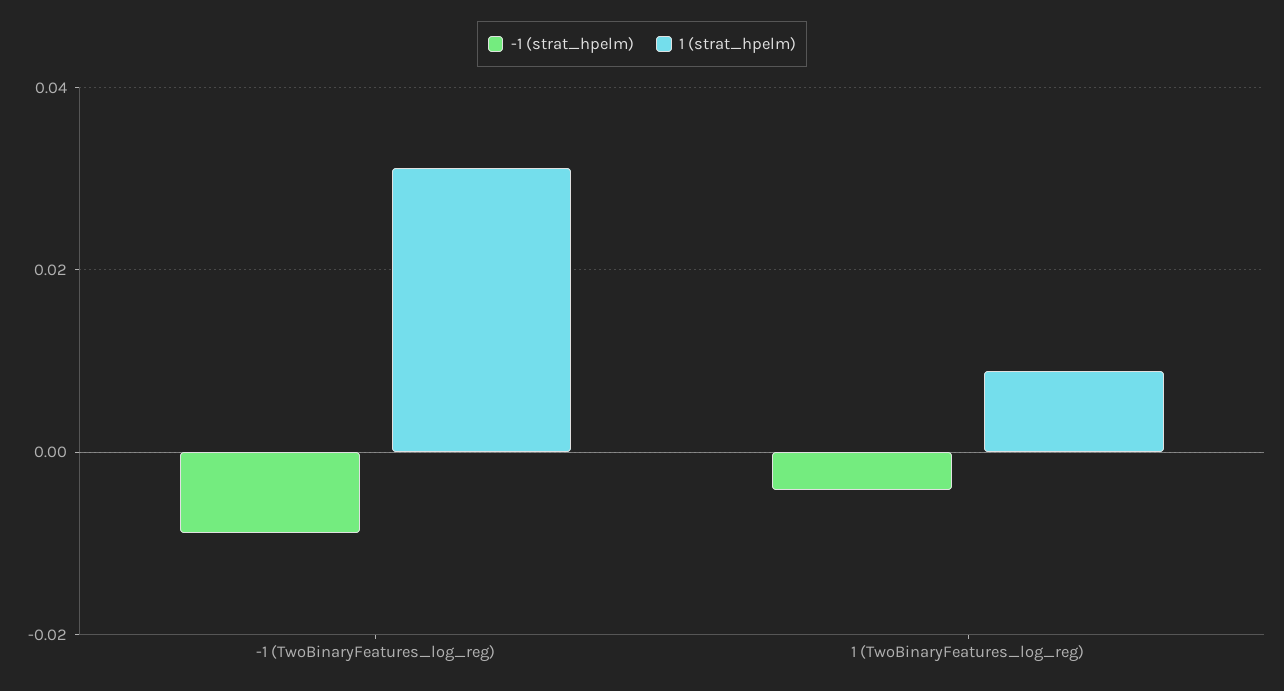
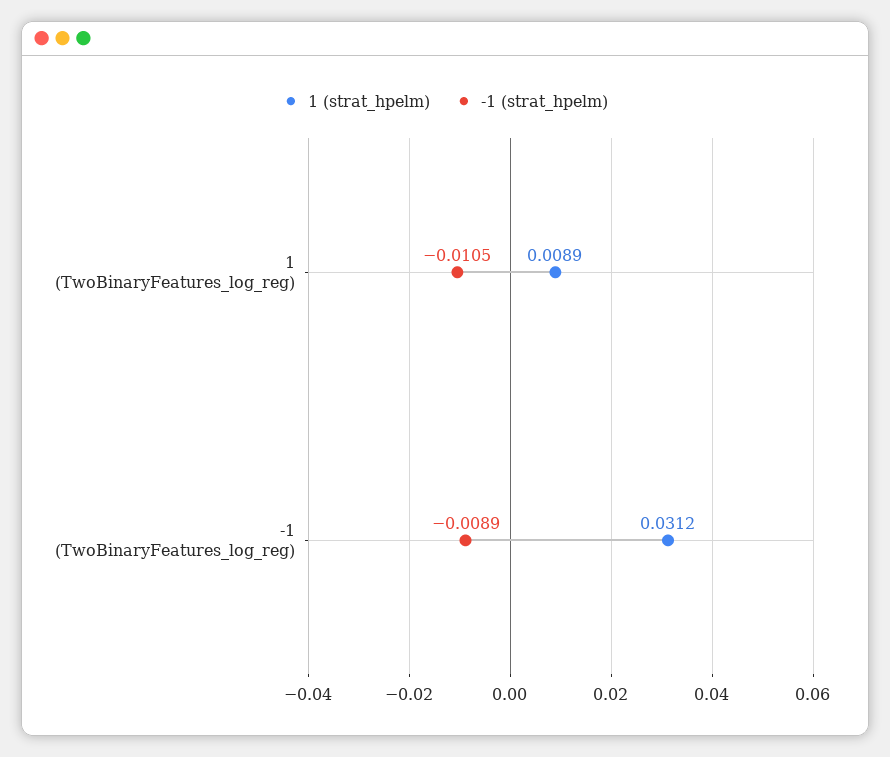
-1 (strat_hpelm), 1 (TwoBinaryFeatures_log_reg): -0.004 -> -0.0105

